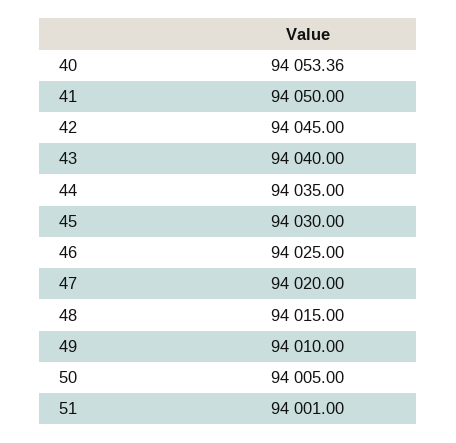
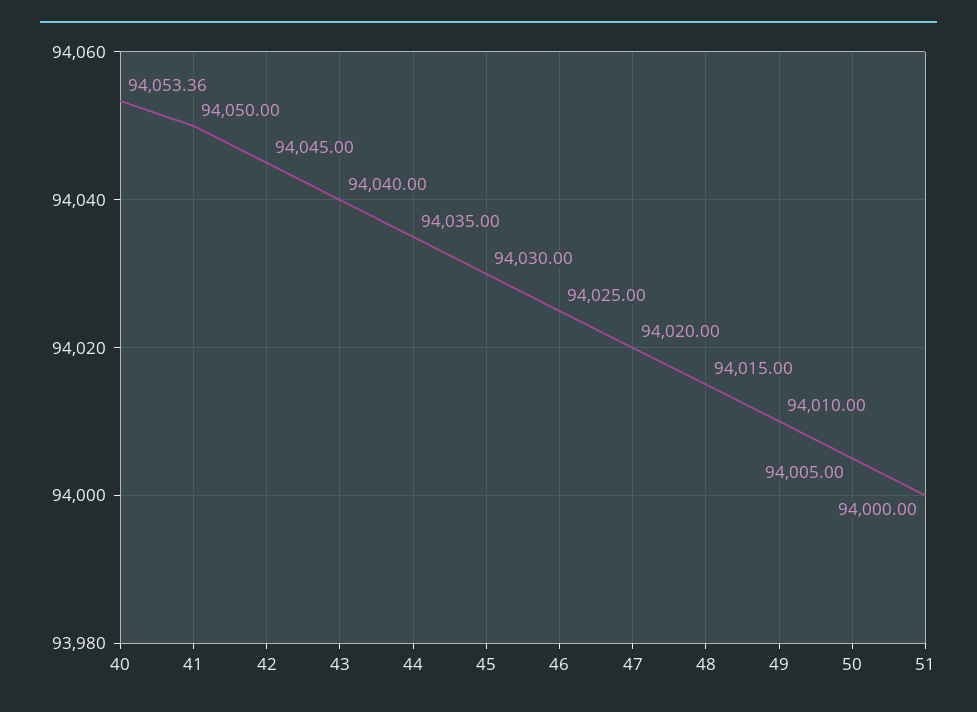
51: 94001 -> 94000

